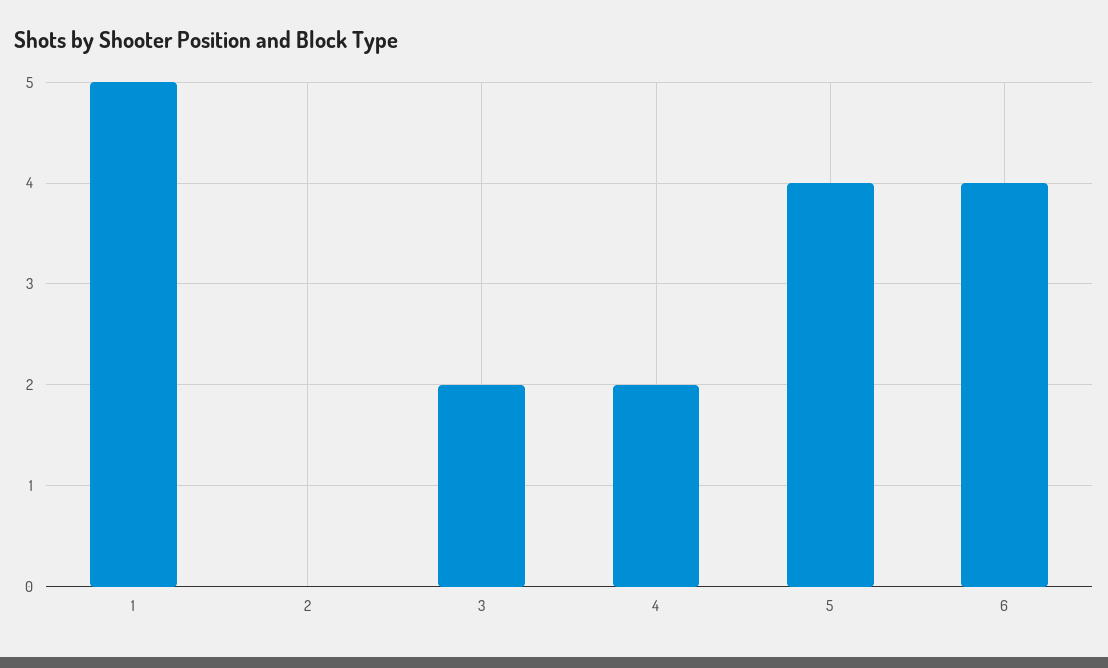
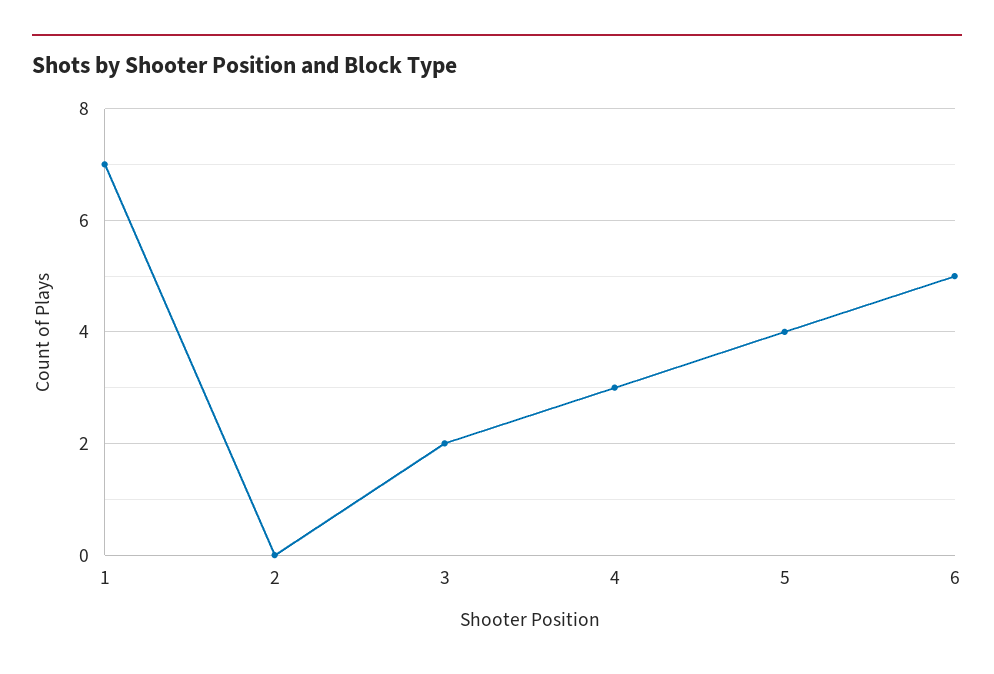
1: 5 -> 7
4: 2 -> 3
6: 4 -> 5

